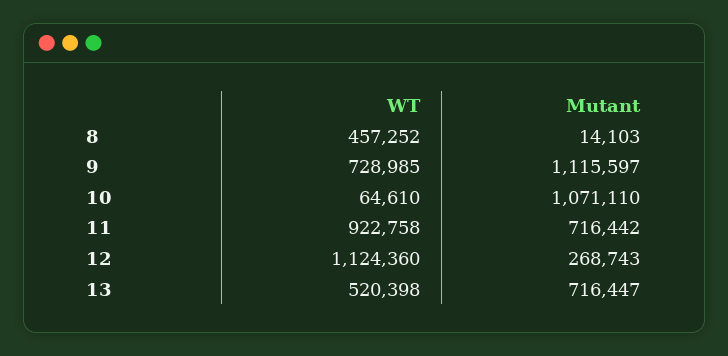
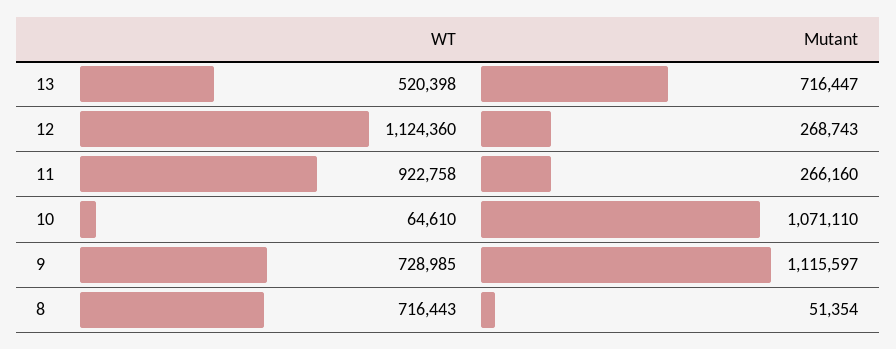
WT, 8: 457252 -> 716443
Mutant, 8: 14103 -> 51354
Mutant, 11: 716442 -> 266160

